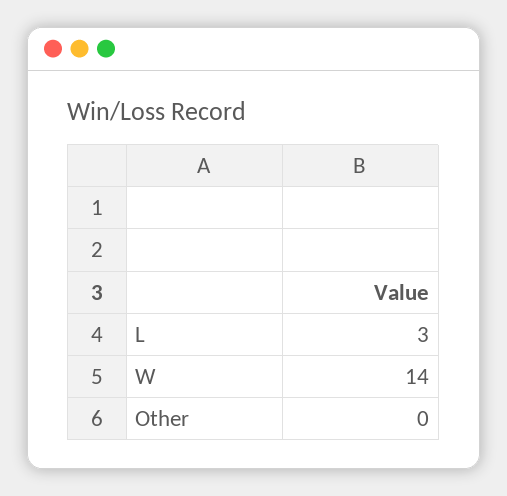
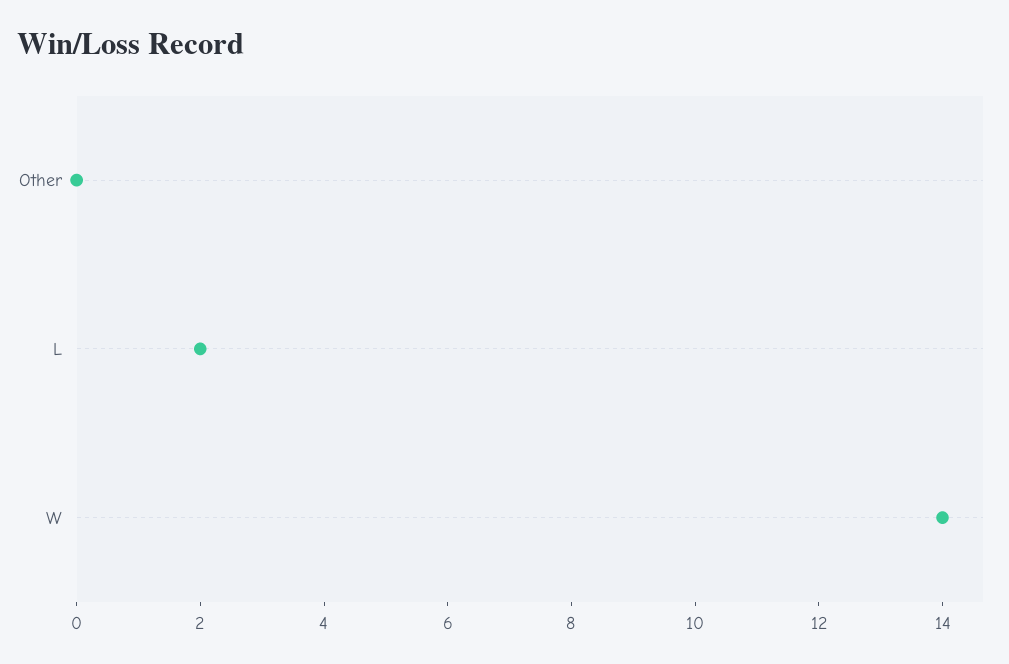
L: 3 -> 2

